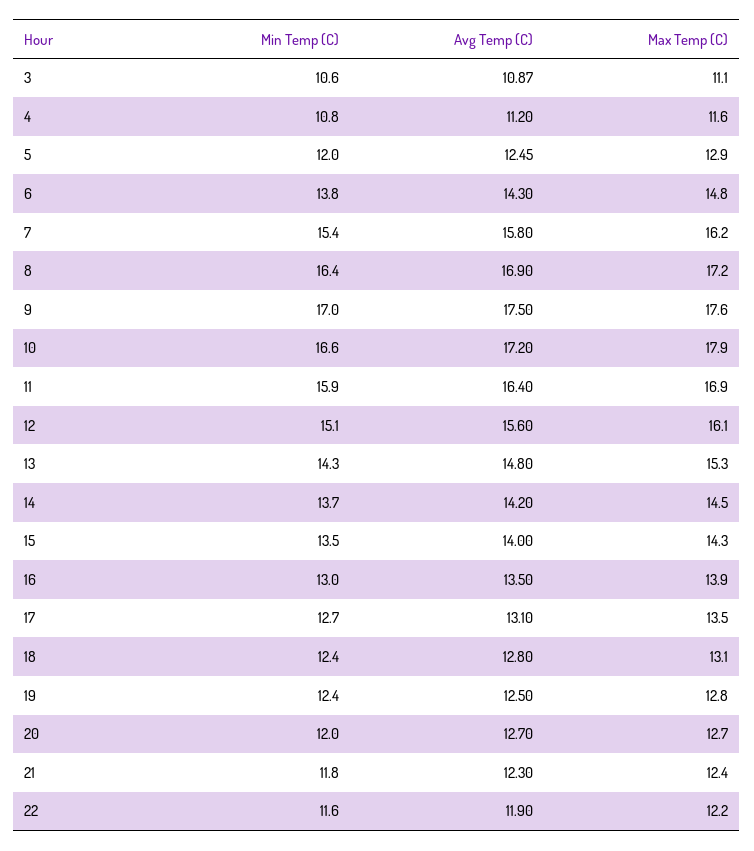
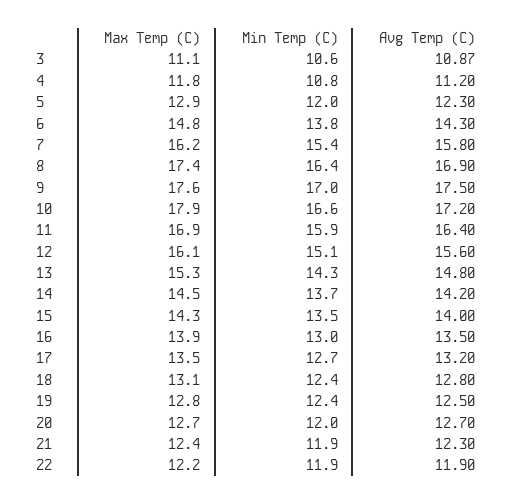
Max Temp (C), 4: 11.6 -> 11.8
Avg Temp (C), 5: 12.45 -> 12.3
Max Temp (C), 8: 17.2 -> 17.4
Avg Temp (C), 17: 13.1 -> 13.2
Min Temp (C), 21: 11.8 -> 11.9
Min Temp (C), 22: 11.6 -> 11.9

